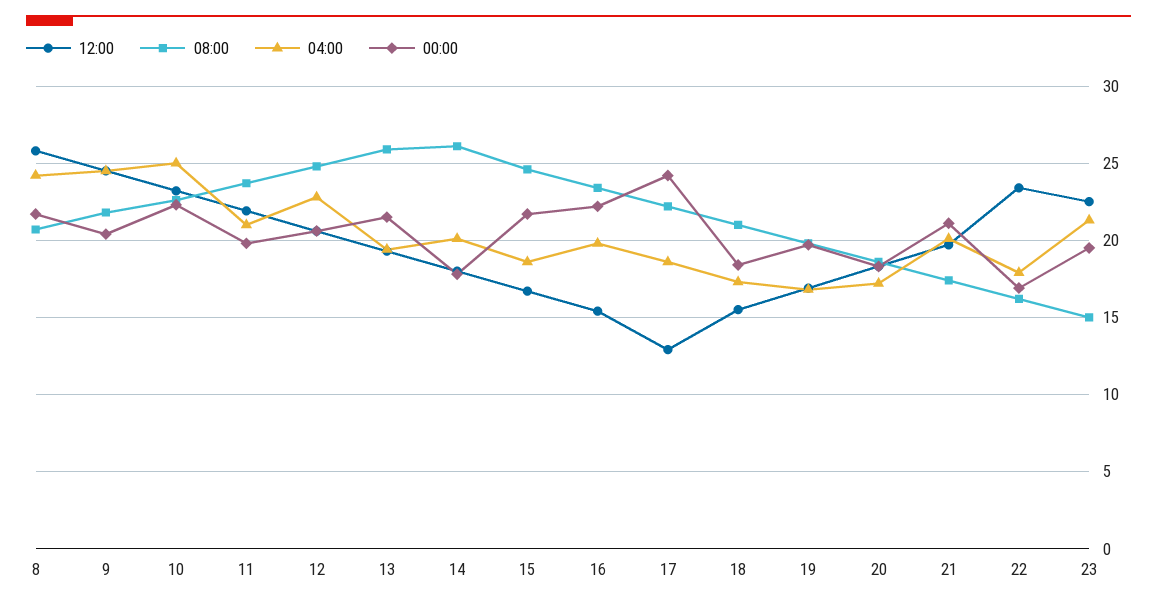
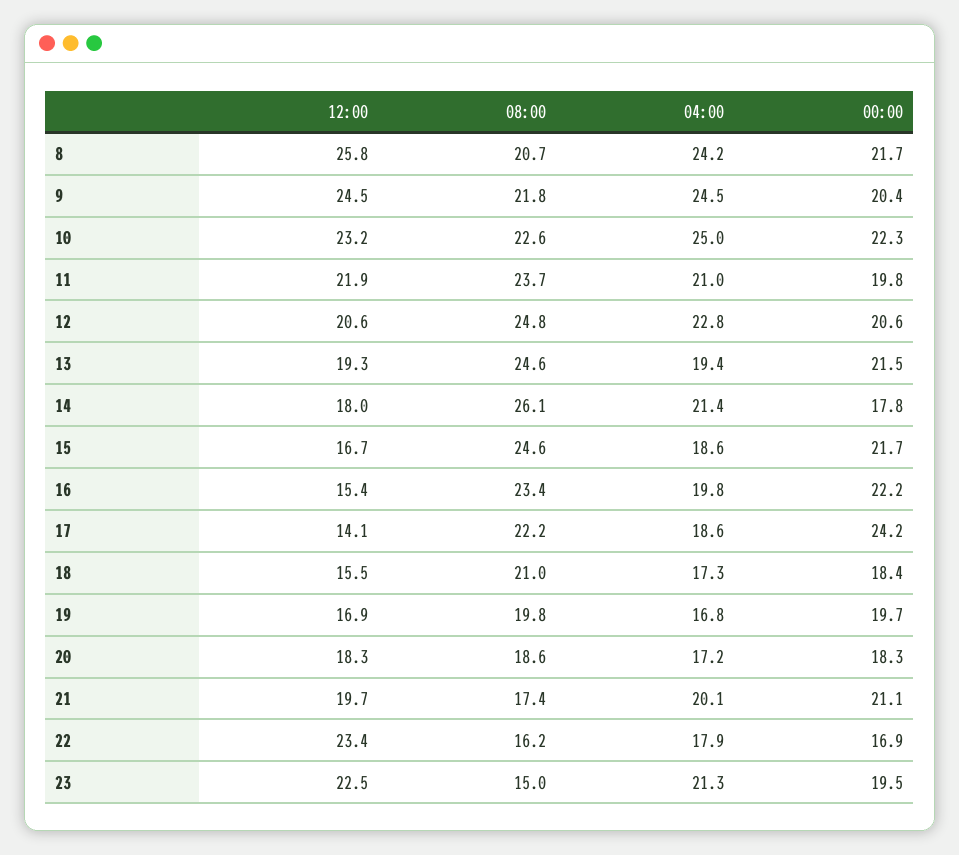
08:00, 13: 26 -> 24.6
04:00, 14: 20 -> 21.4
12:00, 17: 13 -> 14.1

